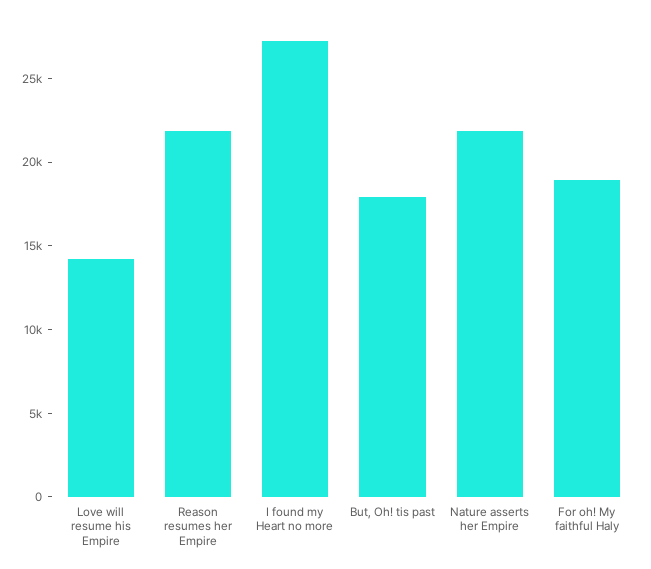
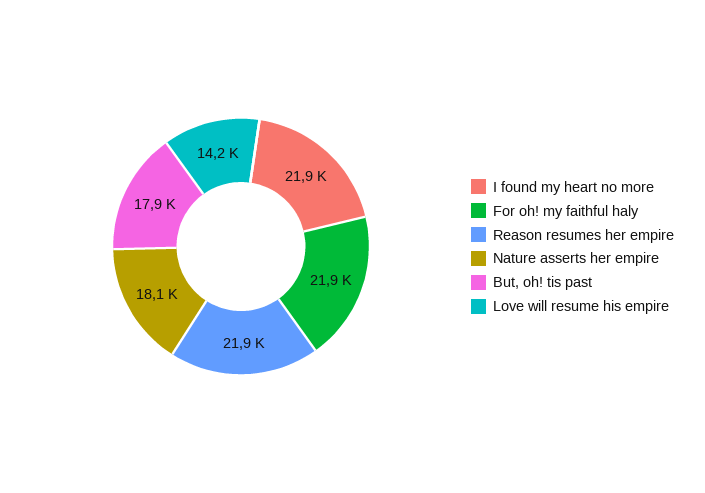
I found my Heart no more: 27000 -> 21900
Nature asserts her Empire: 22000 -> 18100
For oh! My faithful Haly: 19000 -> 21900

